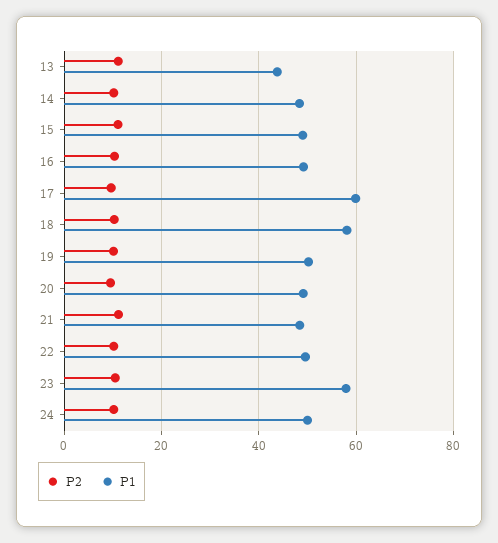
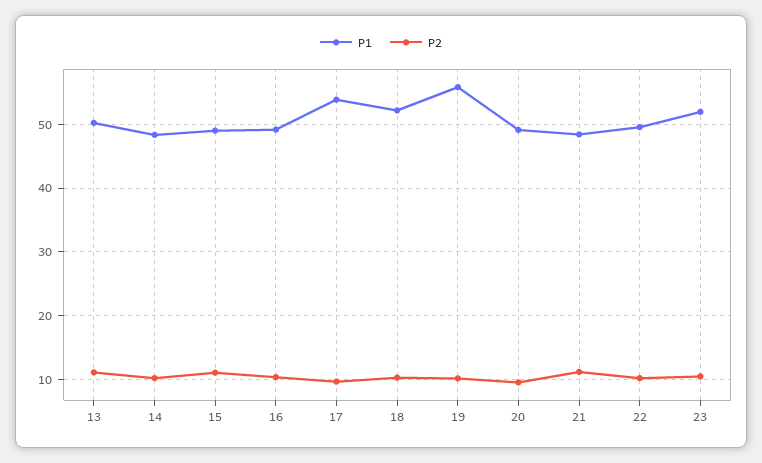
P1, 13: 44 -> 50
P1, 17: 60 -> 54
P1, 18: 58 -> 52
P1, 19: 50 -> 56
P1, 23: 58 -> 52
P2, 24: 10 -> none
P1, 24: 50 -> none

